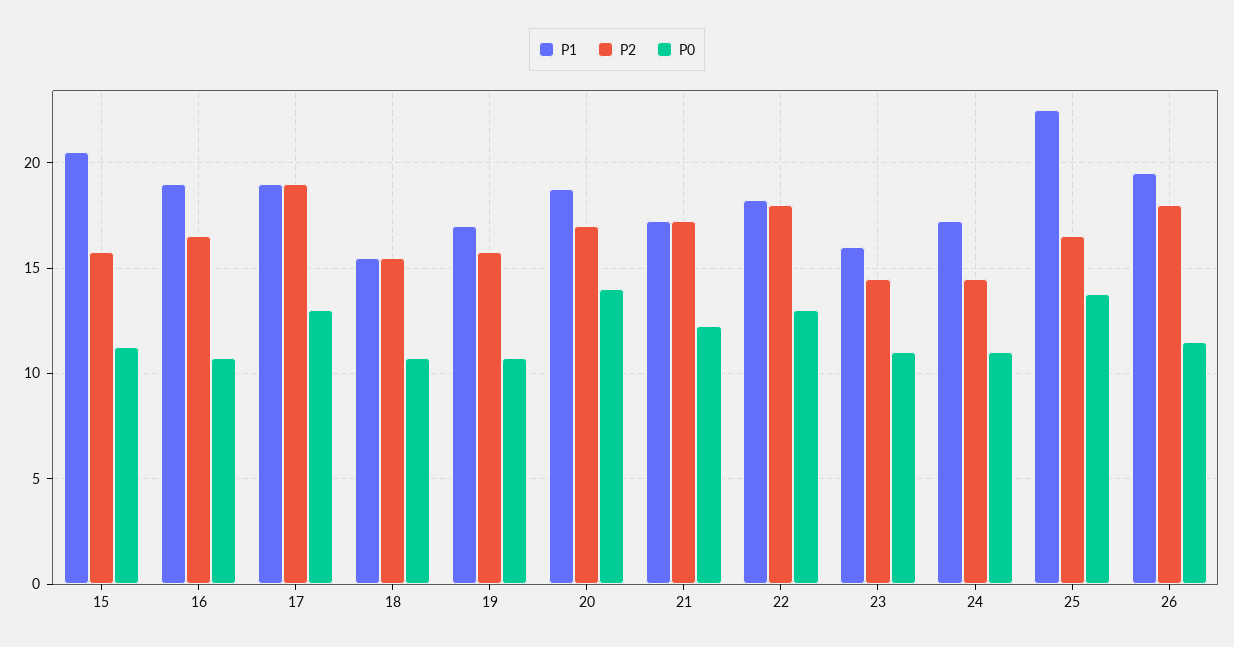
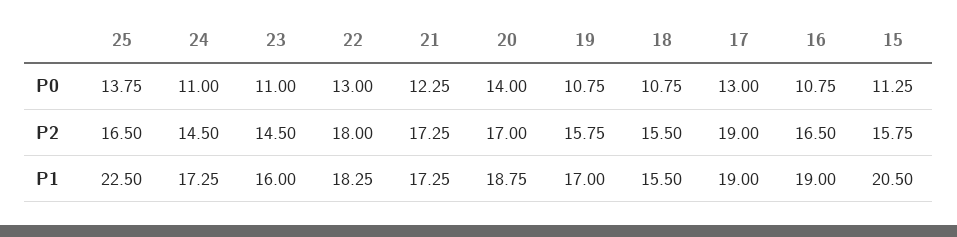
P1, 26: 19.5 -> none
P2, 26: 18 -> none
P0, 26: 11.5 -> none

